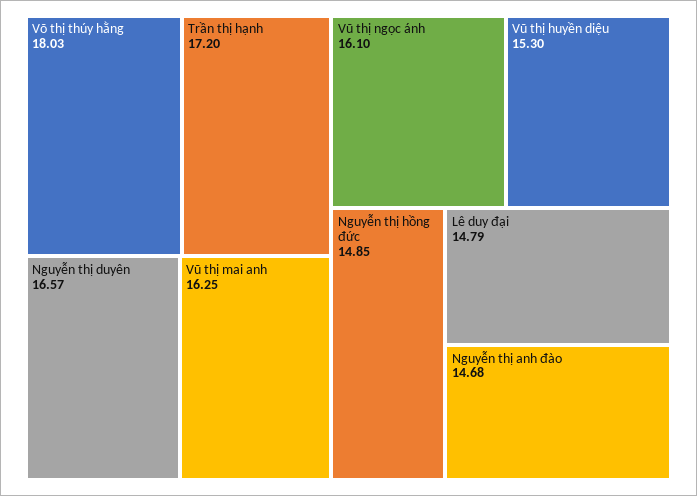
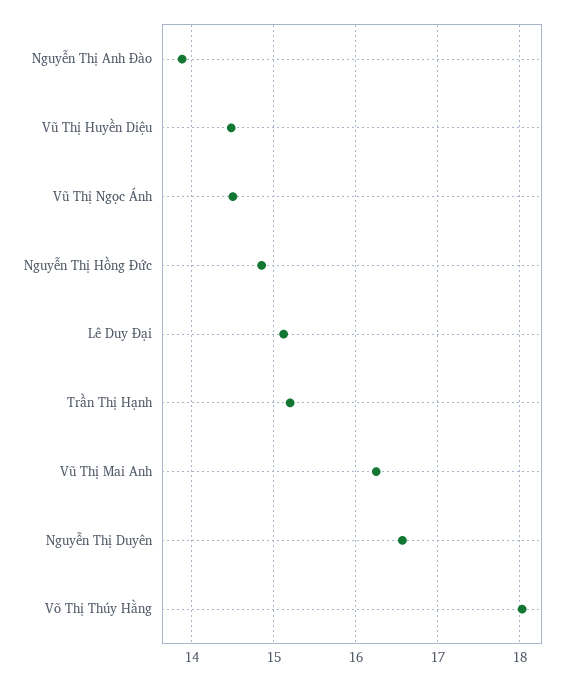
Trần thị hạnh: 17.2 -> 15.2
Vũ thị ngọc ánh: 16.1 -> 14.5
Vũ thị huyền diệu: 15.3 -> 14.5
Lê duy đại: 14.79 -> 15.1
Nguyễn thị anh đào: 14.68 -> 13.9

